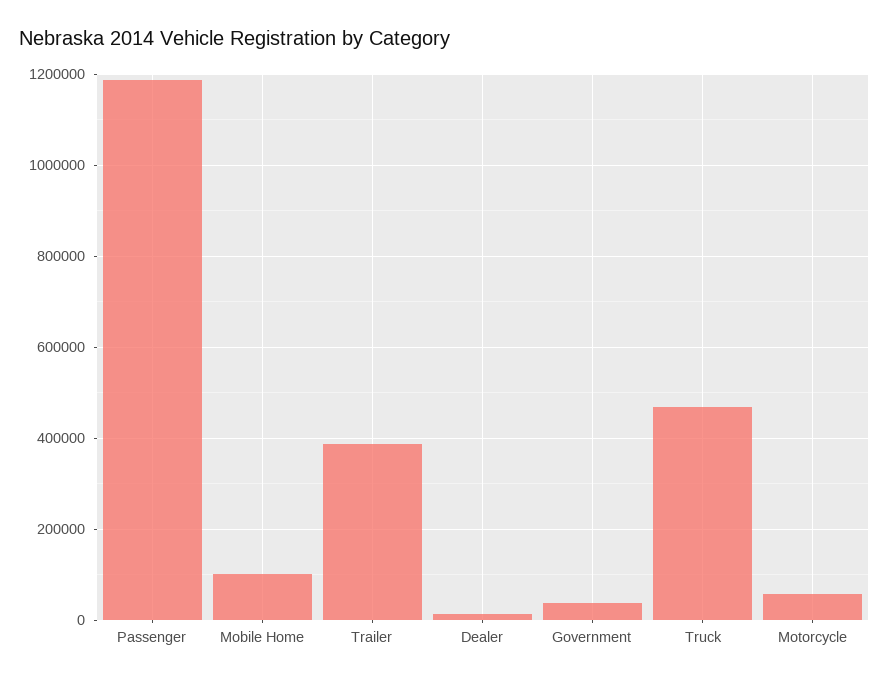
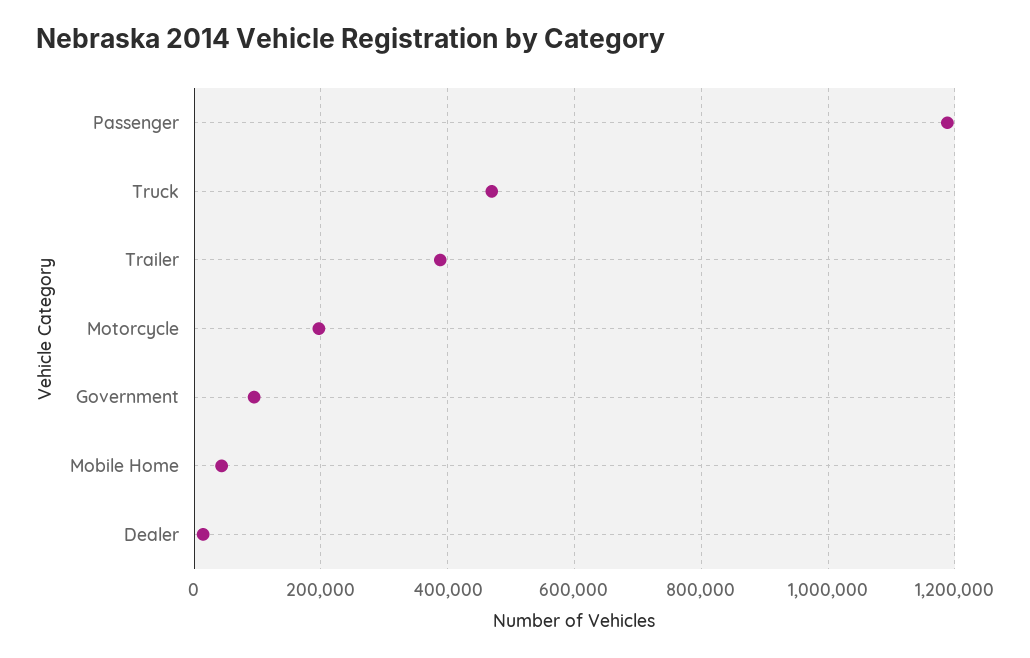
Mobile Home: 100000 -> 40000
Government: 40000 -> 100000
Motorcycle: 60000 -> 200000

